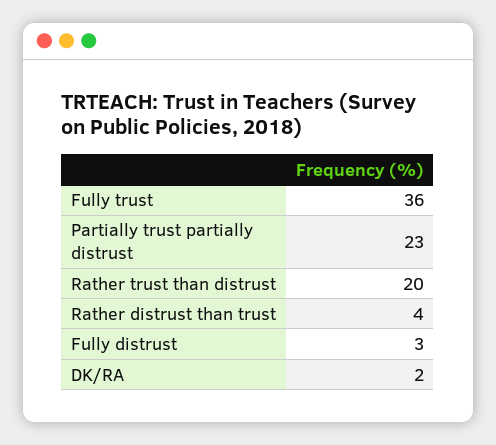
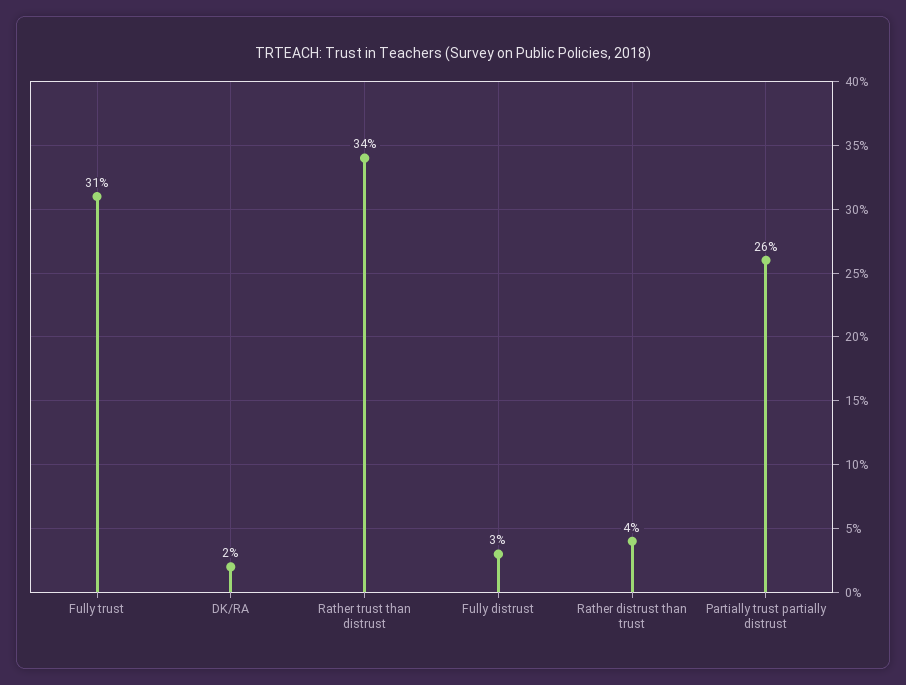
Fully trust: 36 -> 31
Partially trust partially distrust: 23 -> 26
Rather trust than distrust: 20 -> 34

